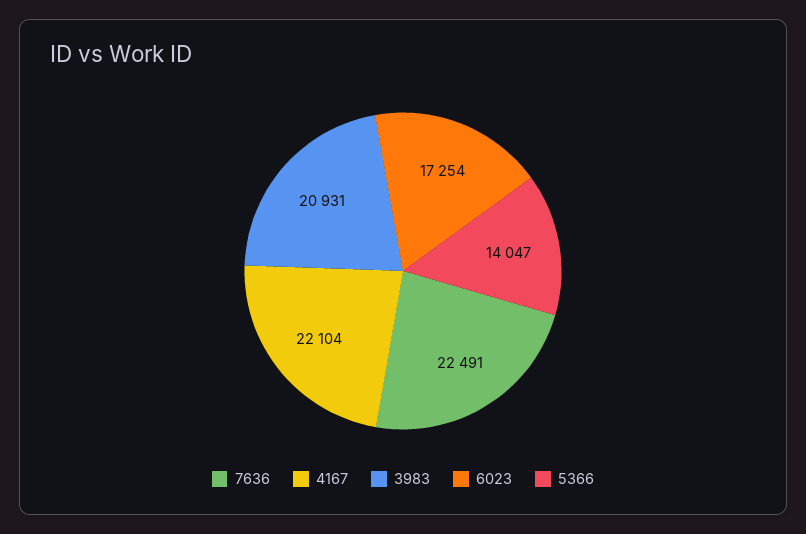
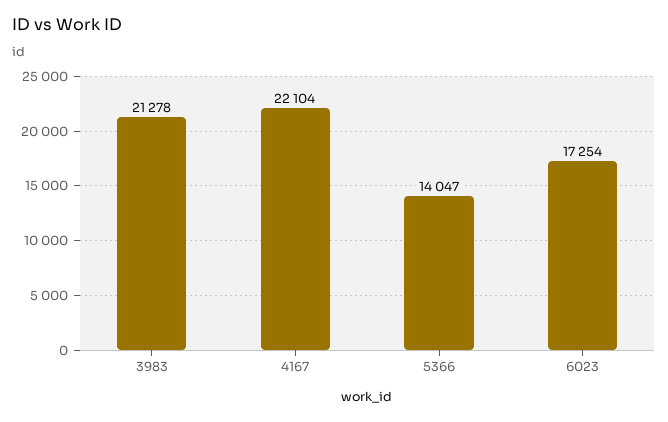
7636: 22491 -> none
3983: 20931 -> 21278

